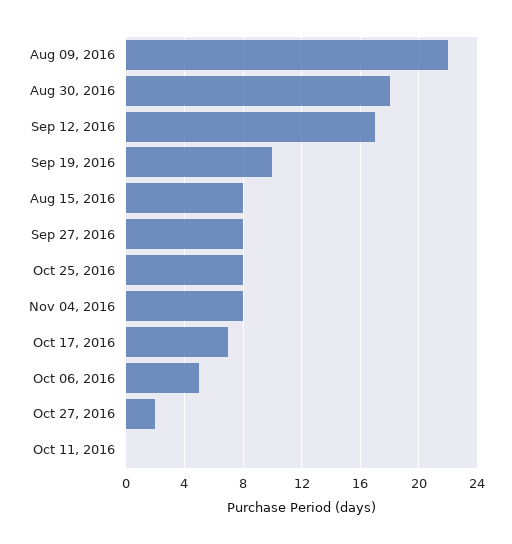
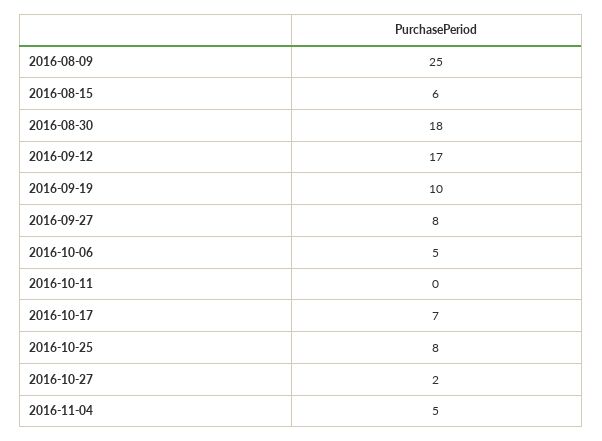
Aug 09, 2016: 22 -> 25
Aug 15, 2016: 8 -> 6
Nov 04, 2016: 8 -> 5

